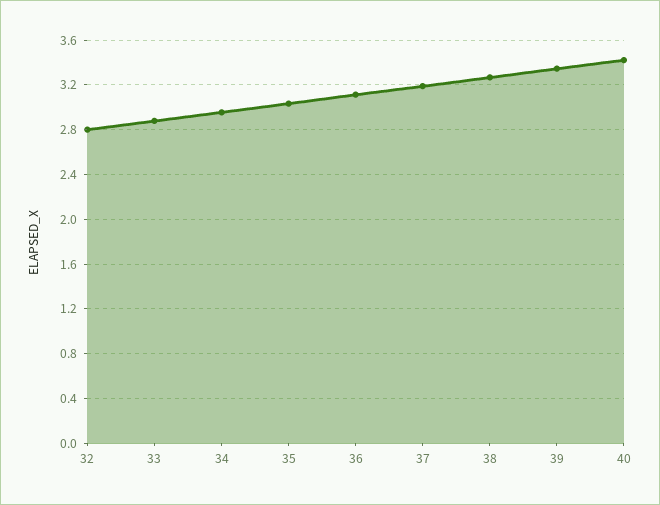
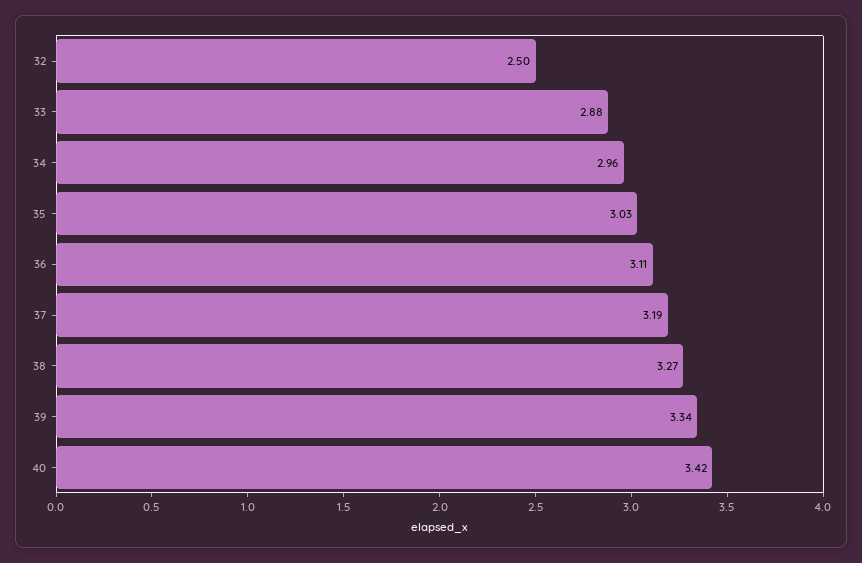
32: 2.8 -> 2.5

